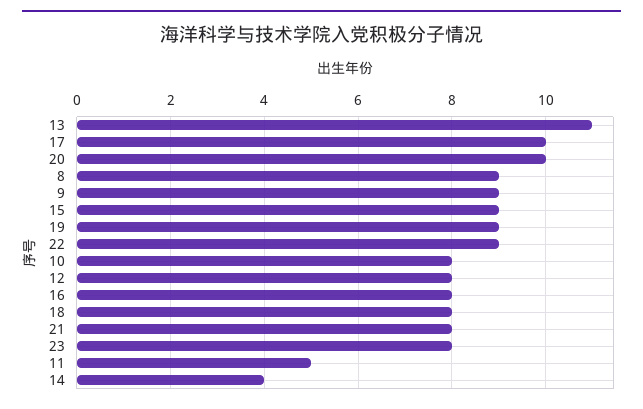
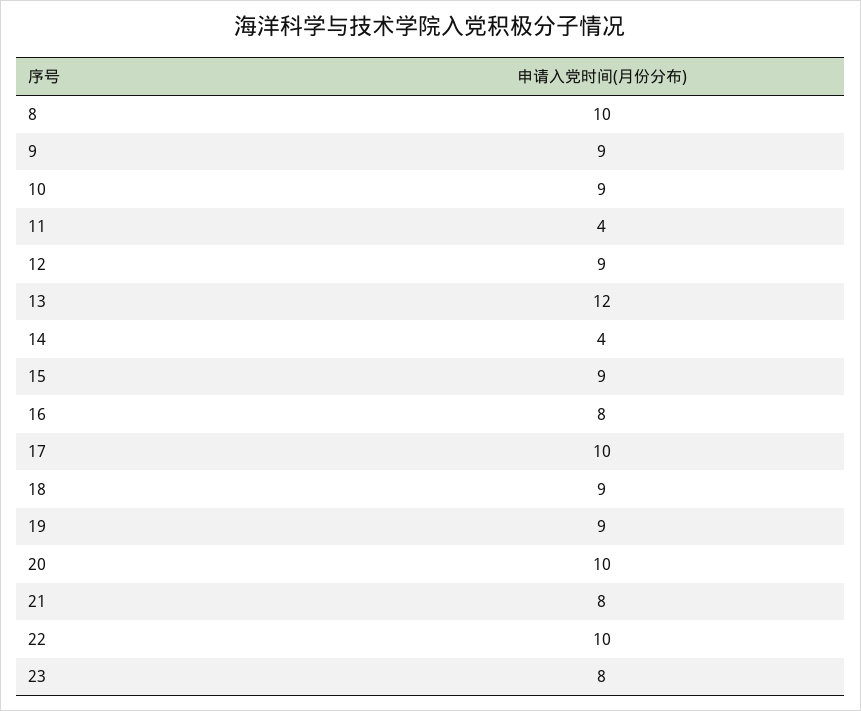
13: 11 -> 12
8: 9 -> 10
22: 9 -> 10
10: 8 -> 9
12: 8 -> 9
18: 8 -> 9
11: 5 -> 4

